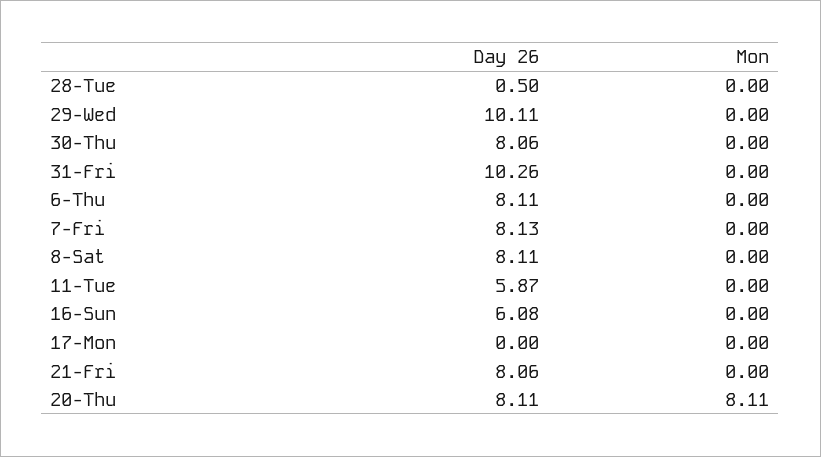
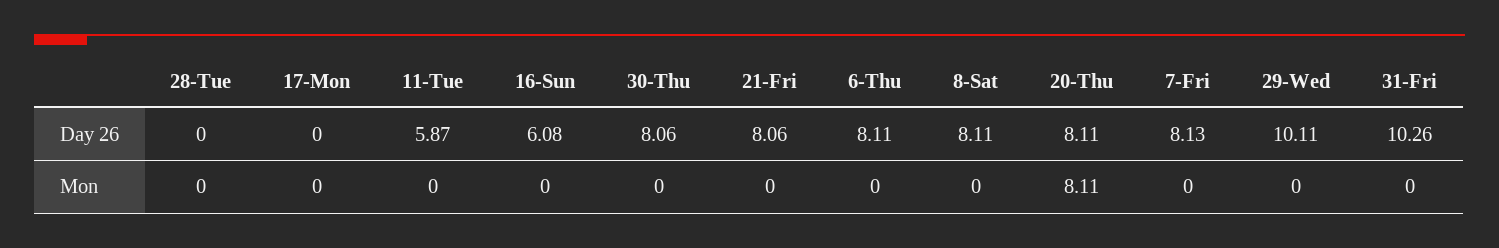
Day 26, 28-Tue: 0.5 -> 0

